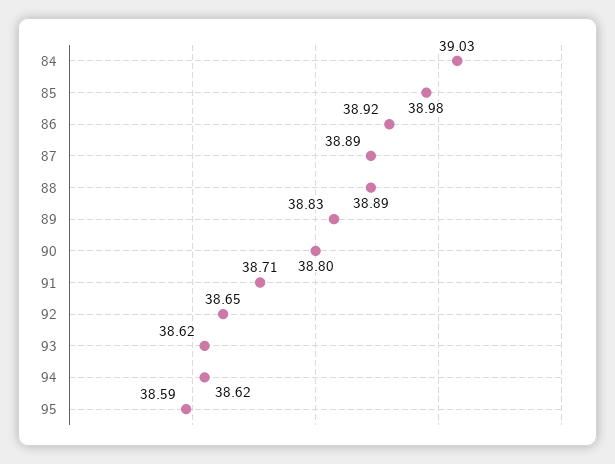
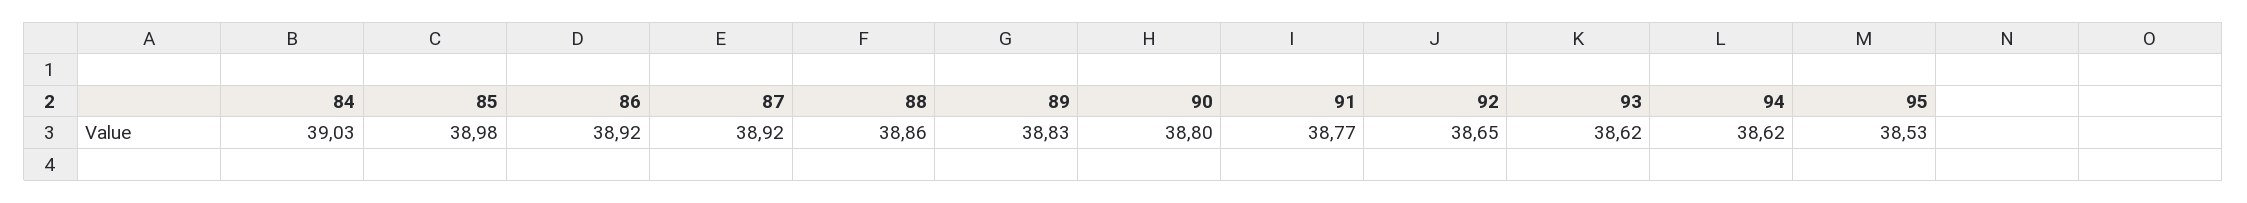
87: 38.89 -> 38.92
88: 38.89 -> 38.86
91: 38.71 -> 38.77
95: 38.59 -> 38.53

